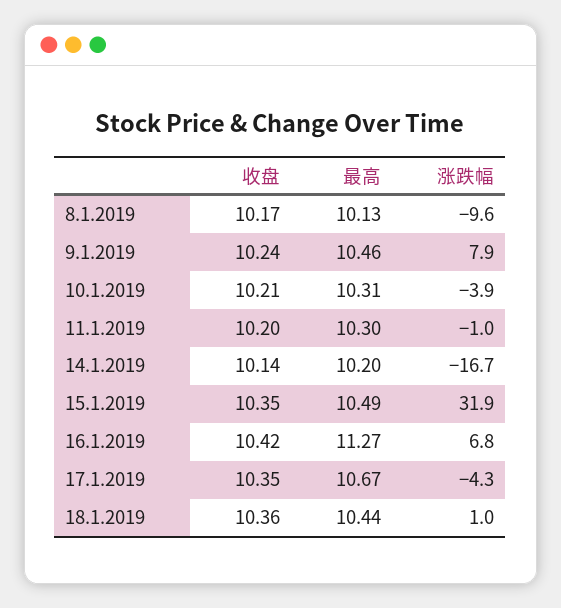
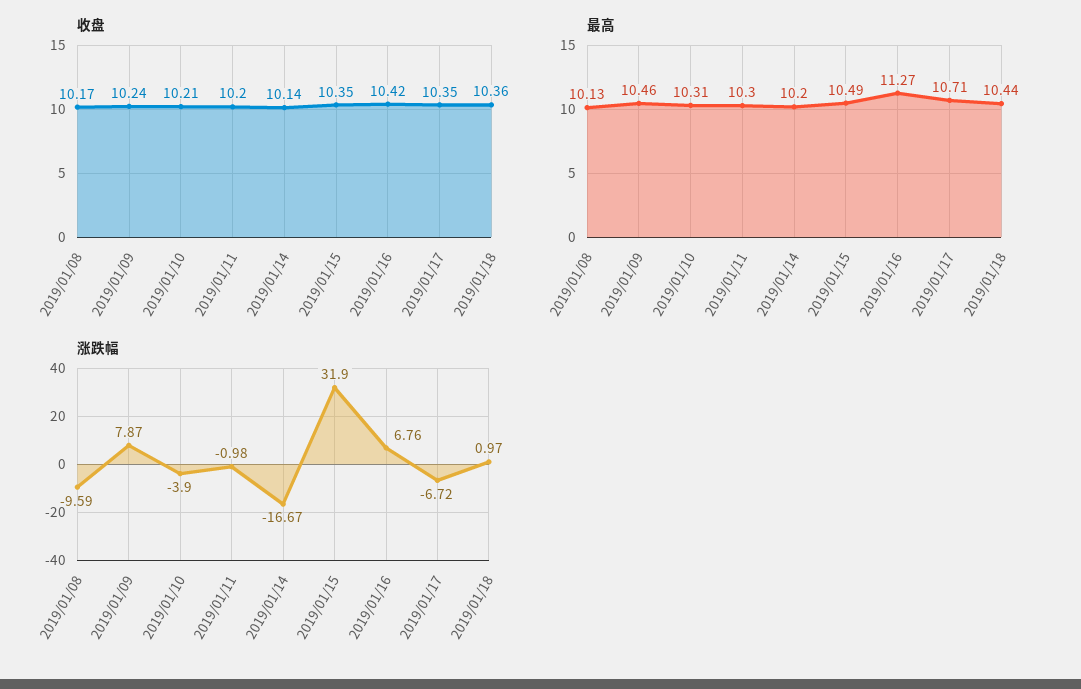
最高, 17.1.2019: 10.67 -> 10.71
涨跌幅, 17.1.2019: -4.3 -> -6.72

